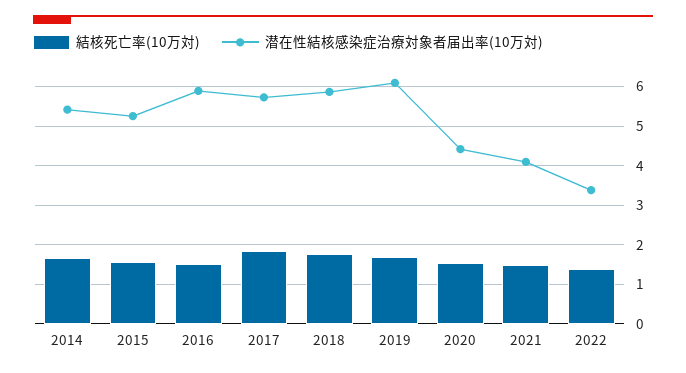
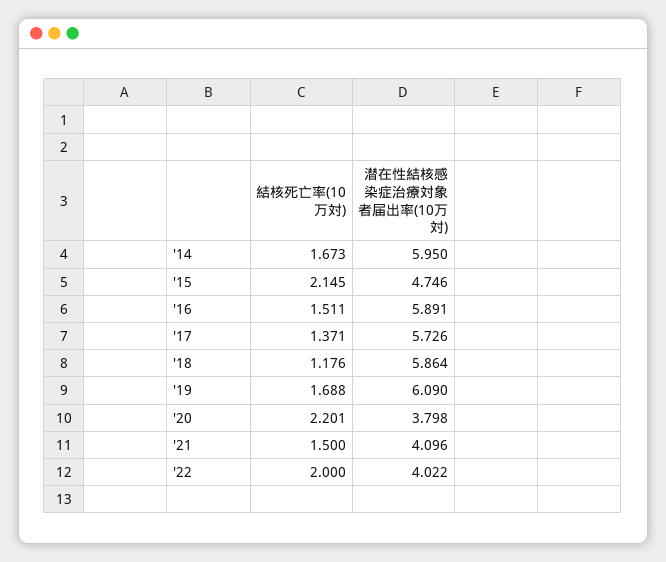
潜在性結核感染症治療対象者届出率(10万対), 2014: 5.4 -> 5.95
結核死亡率(10万対), 2015: 1.6 -> 2.145
潜在性結核感染症治療対象者届出率(10万対), 2015: 5.2 -> 4.746
結核死亡率(10万対), 2017: 1.8 -> 1.371
結核死亡率(10万対), 2018: 1.8 -> 1.176
結核死亡率(10万対), 2020: 1.6 -> 2.201
潜在性結核感染症治療対象者届出率(10万対), 2020: 4.4 -> 3.798
結核死亡率(10万対), 2022: 1.4 -> 2
潜在性結核感染症治療対象者届出率(10万対), 2022: 3.4 -> 4.022

